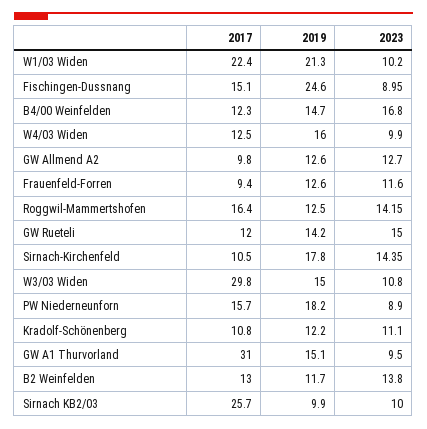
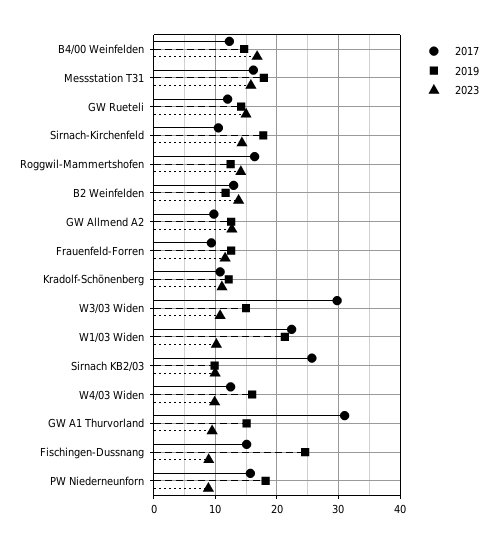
2017, Messstation T31: none -> 16
2019, Messstation T31: none -> 18
2023, Messstation T31: none -> 16

